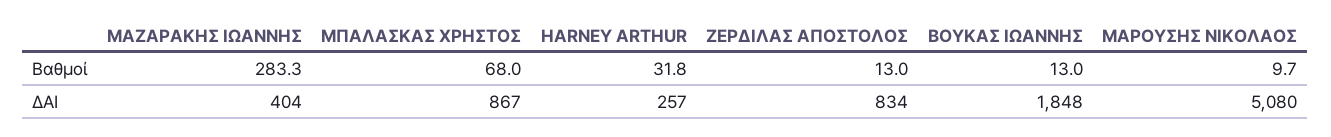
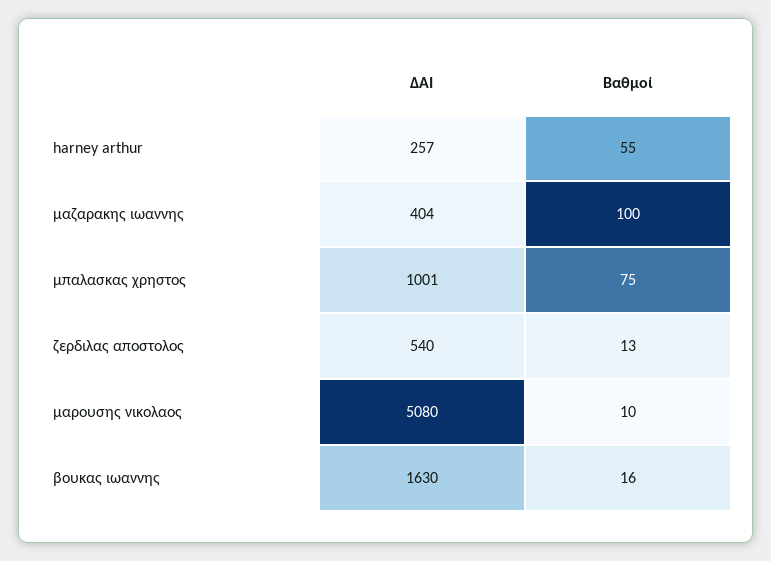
ΜΑΖΑΡΑΚΗΣ ΙΩΑΝΝΗΣ, Βαθμοί: 283.3 -> 100
ΜΠΑΛΑΣΚΑΣ ΧΡΗΣΤΟΣ, Βαθμοί: 68 -> 75
HARNEY ARTHUR, Βαθμοί: 31.8 -> 55
ΒΟΥΚΑΣ ΙΩΑΝΝΗΣ, Βαθμοί: 13 -> 16
ΜΠΑΛΑΣΚΑΣ ΧΡΗΣΤΟΣ, ΔΑΙ: 867 -> 1001
ΖΕΡΔΙΛΑΣ ΑΠΟΣΤΟΛΟΣ, ΔΑΙ: 834 -> 540
ΒΟΥΚΑΣ ΙΩΑΝΝΗΣ, ΔΑΙ: 1848 -> 1630

